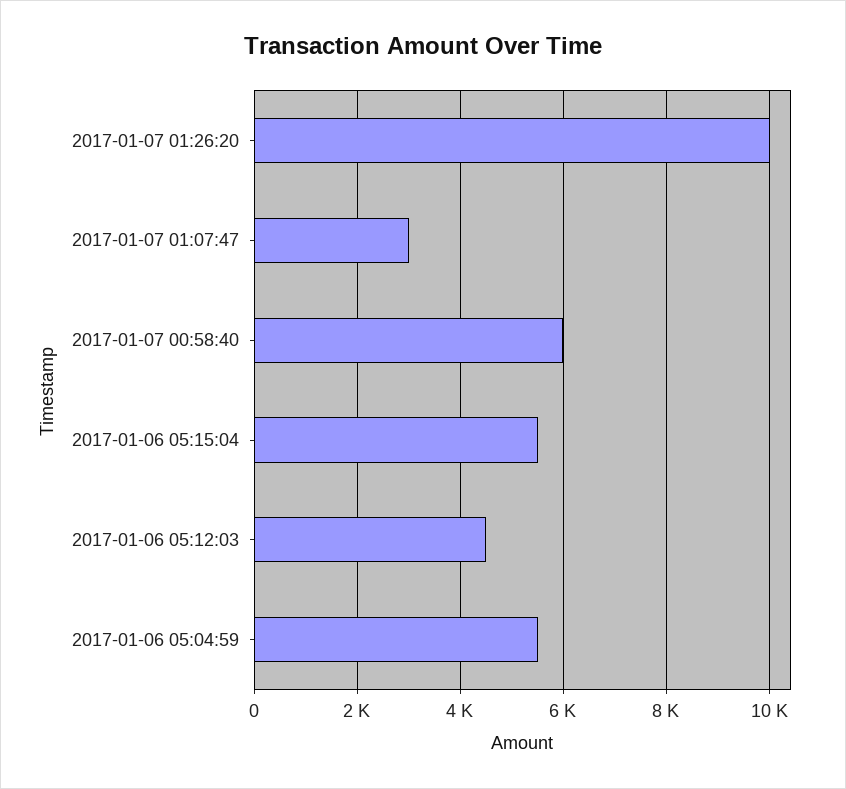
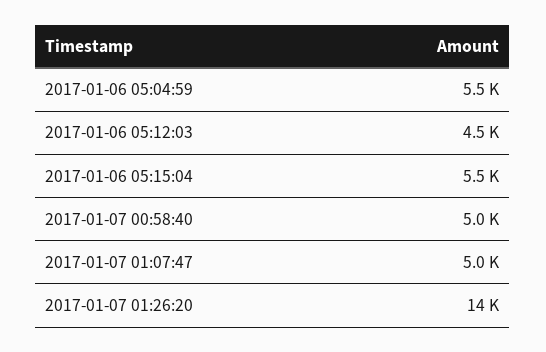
2017-01-07 01:26:20: 10000 -> 14000
2017-01-07 01:07:47: 3000 -> 5000
2017-01-07 00:58:40: 6000 -> 5000

